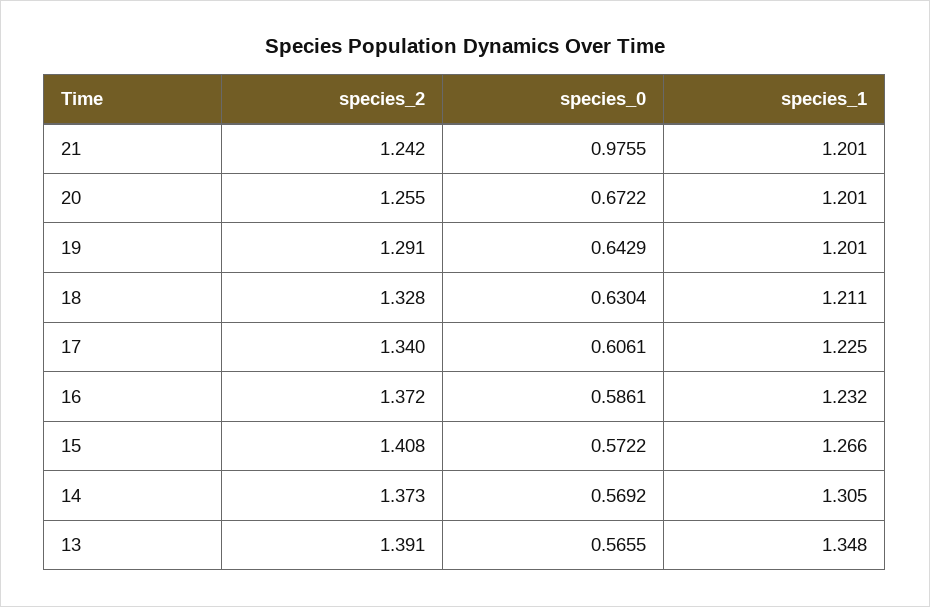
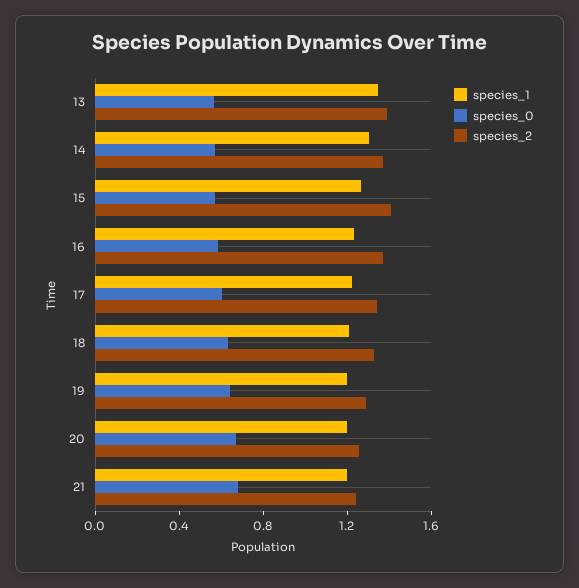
species_0, 21: 0.9755 -> 0.7

